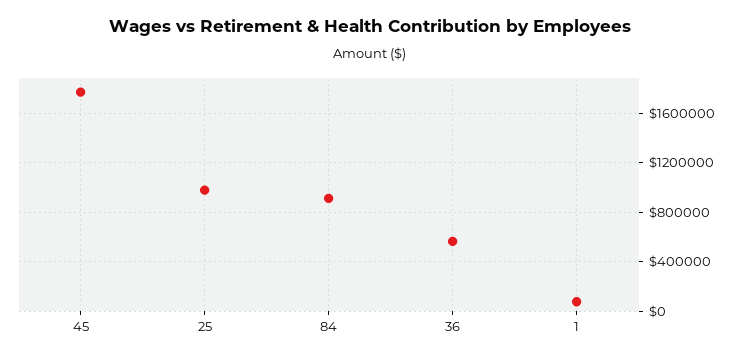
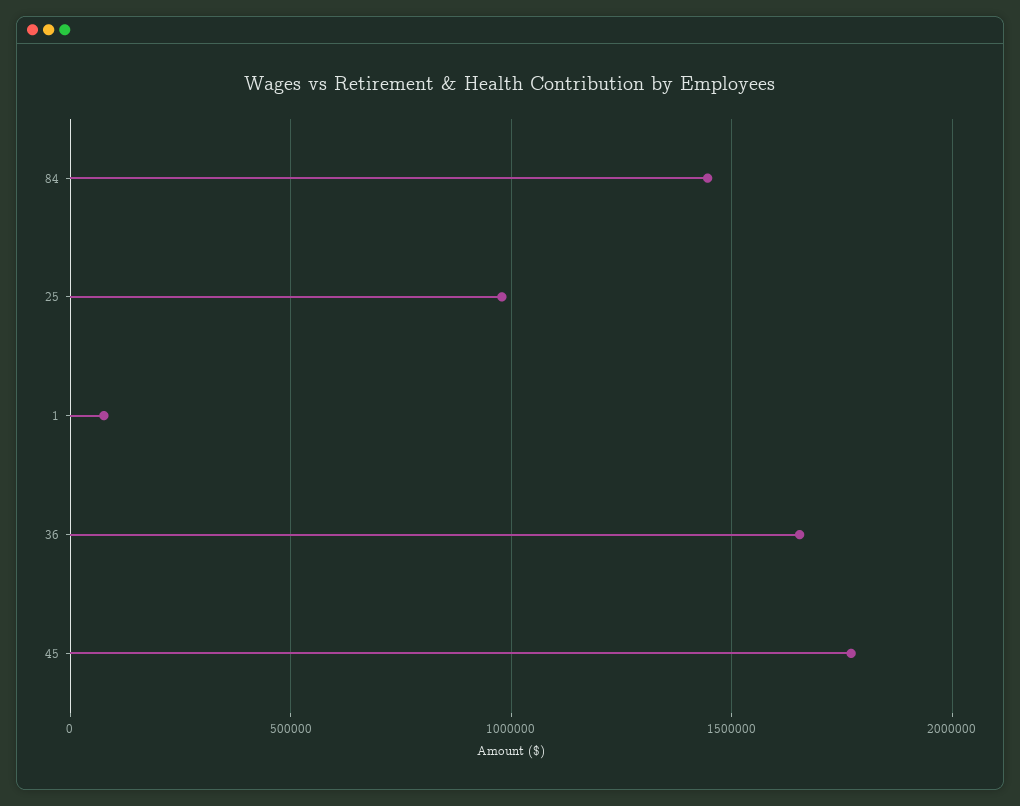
84: 900000 -> 1450000
36: 550000 -> 1650000

